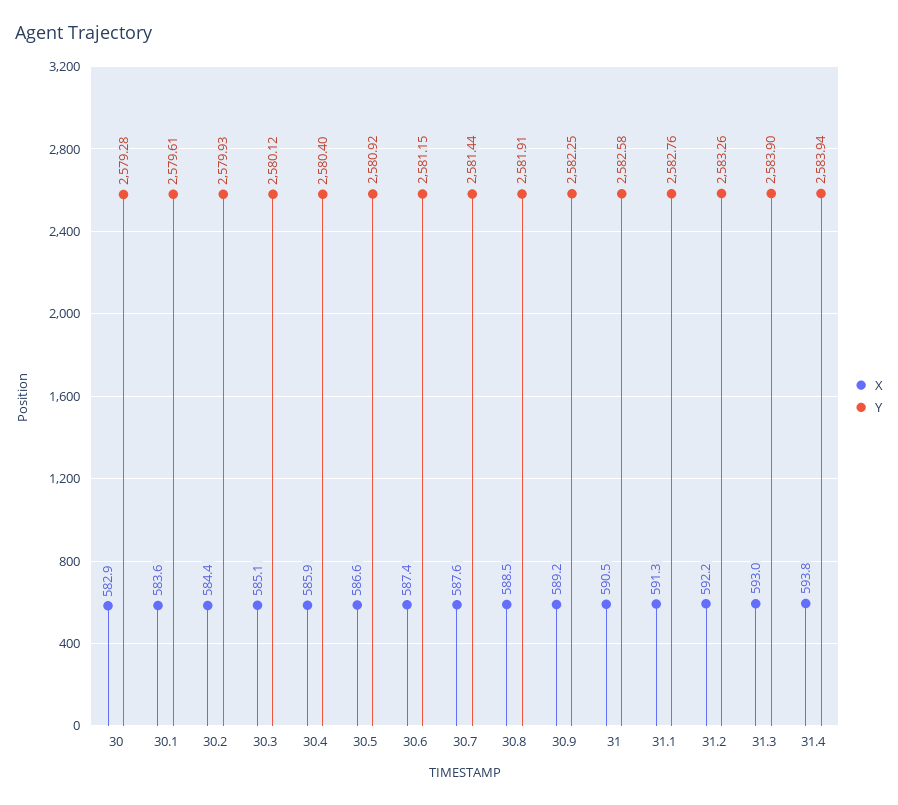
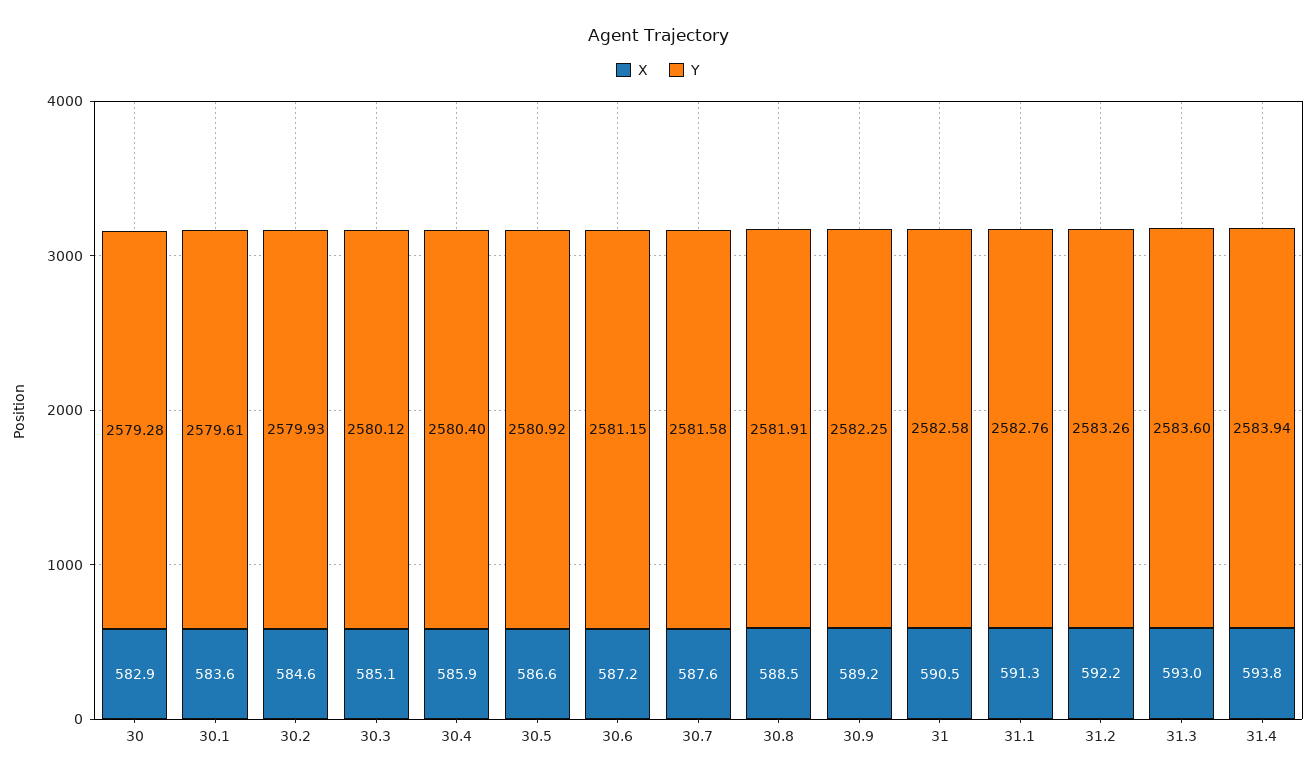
X, 30.2: 584.4 -> 584.6
X, 30.6: 587.4 -> 587.2
Y, 30.7: 2581.44 -> 2581.58
Y, 31.3: 2583.9 -> 2583.6

